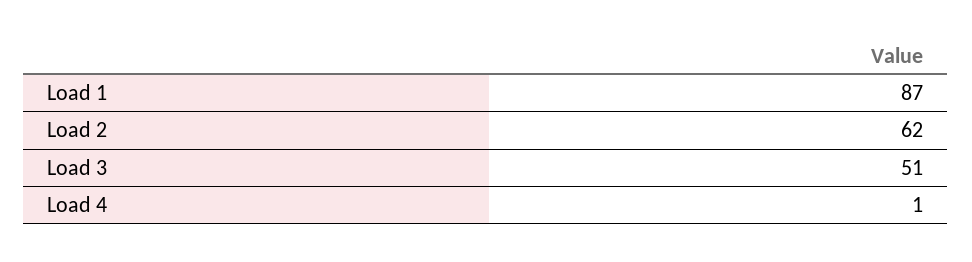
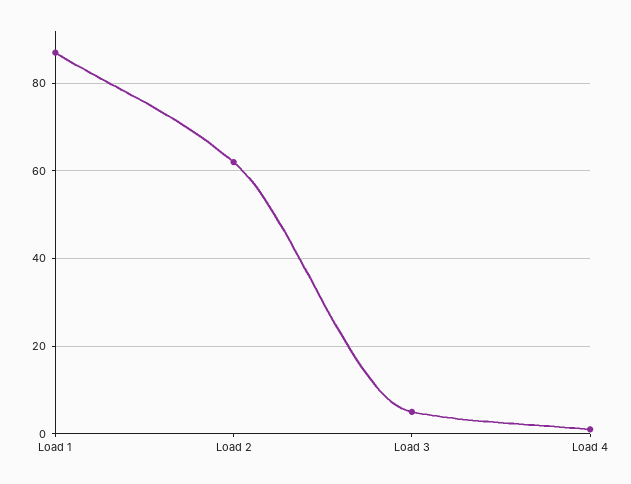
Load 3: 51 -> 5

